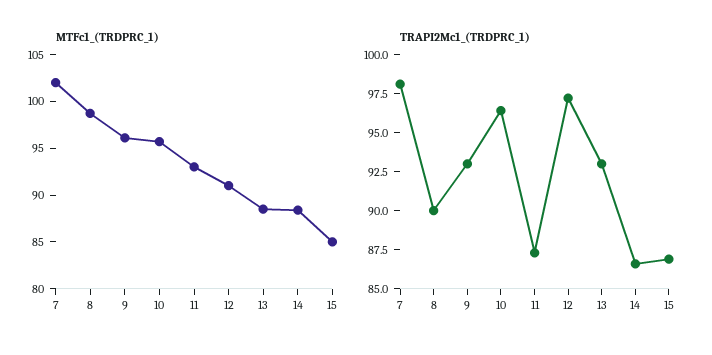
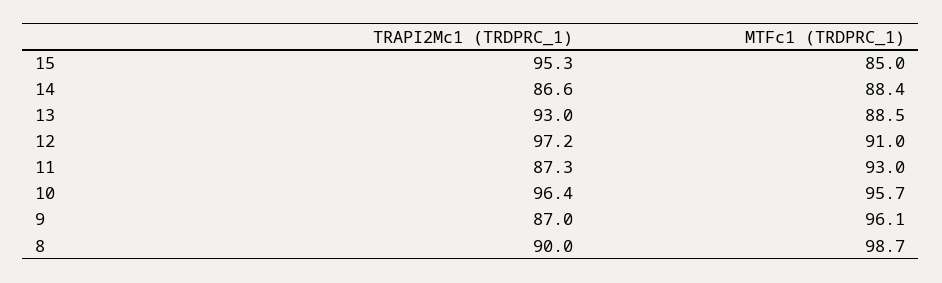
MTFc1_(TRDPRC_1), 7: 102 -> none
TRAPI2Mc1_(TRDPRC_1), 7: 97.5 -> none
TRAPI2Mc1_(TRDPRC_1), 9: 92.5 -> 87
TRAPI2Mc1_(TRDPRC_1), 15: 87.5 -> 95.3

